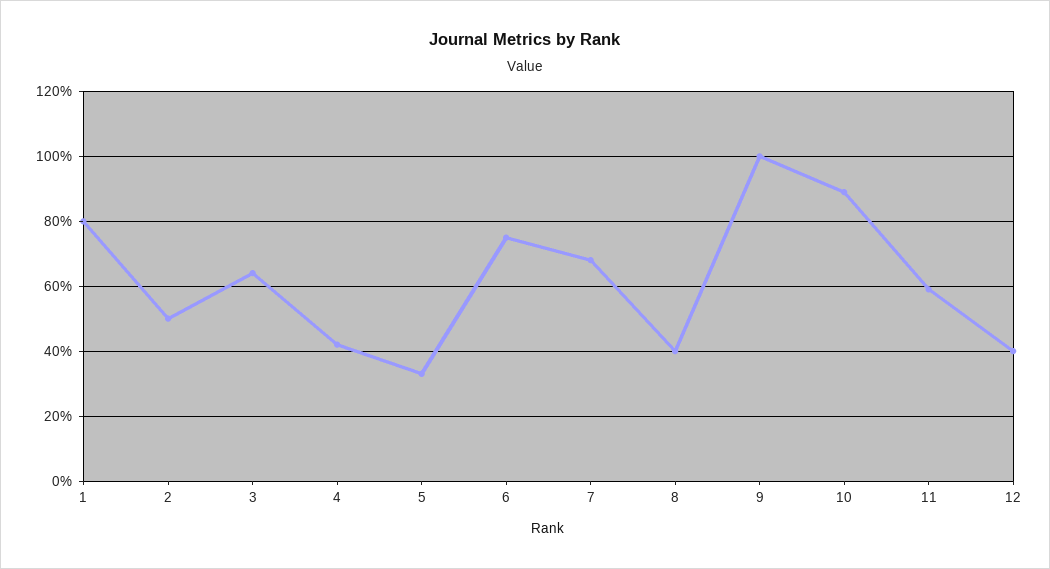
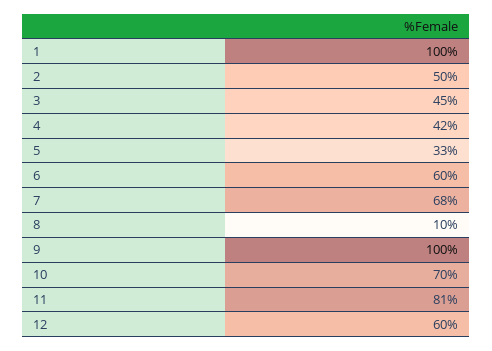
1: 80 -> 100
3: 65 -> 45
6: 75 -> 60
8: 40 -> 10
10: 90 -> 70
11: 60 -> 81
12: 40 -> 60

